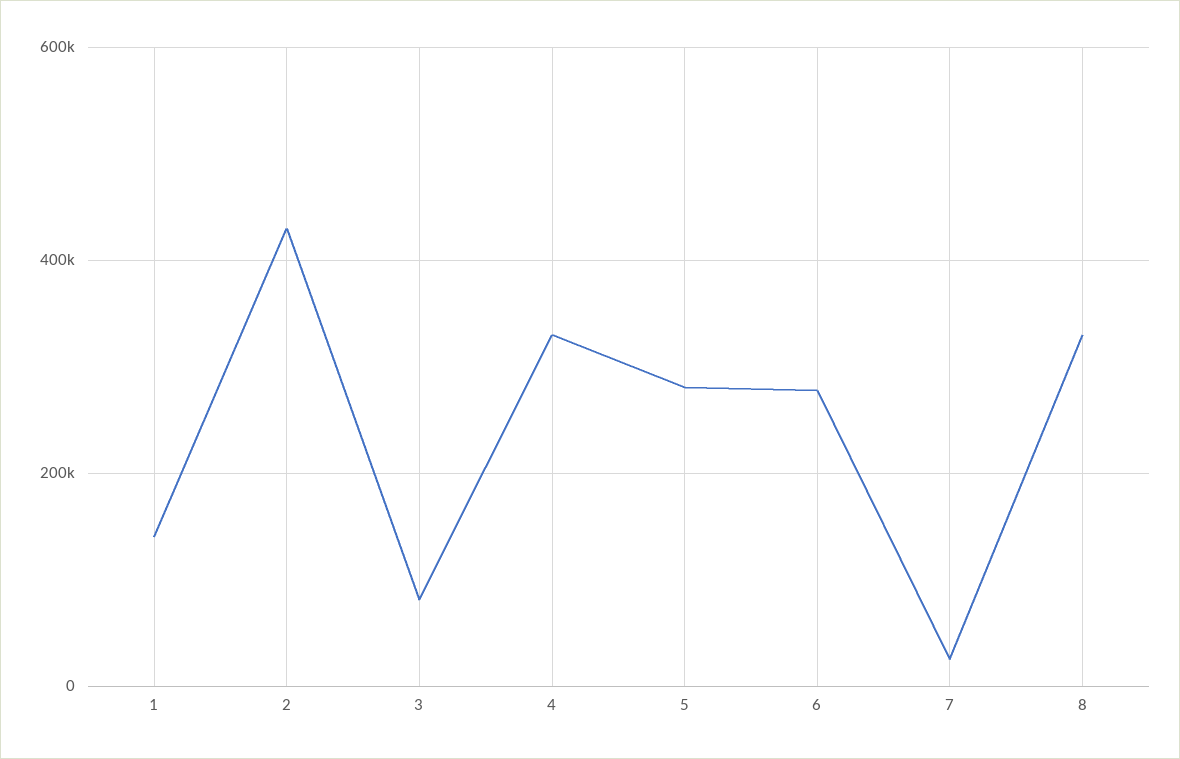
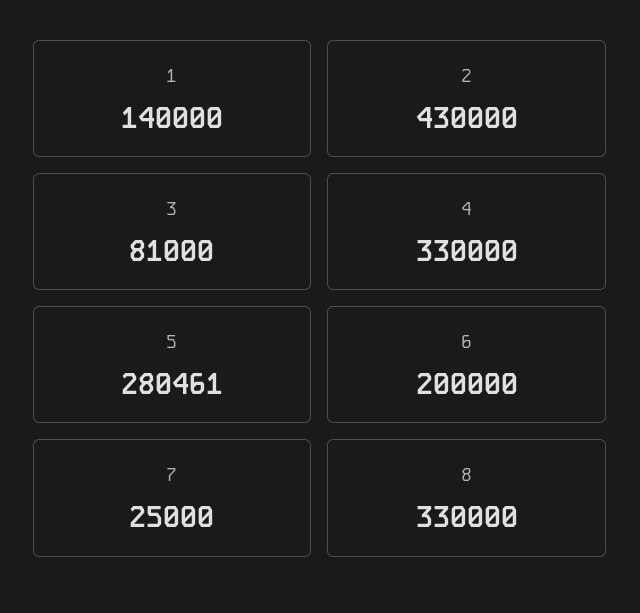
6: 280000 -> 200000

